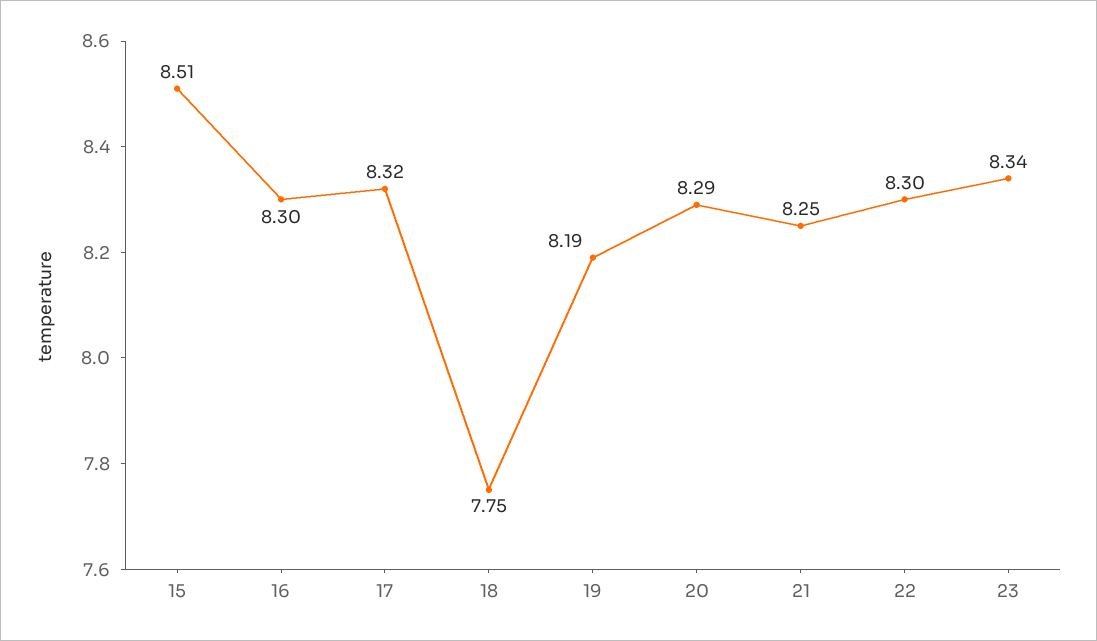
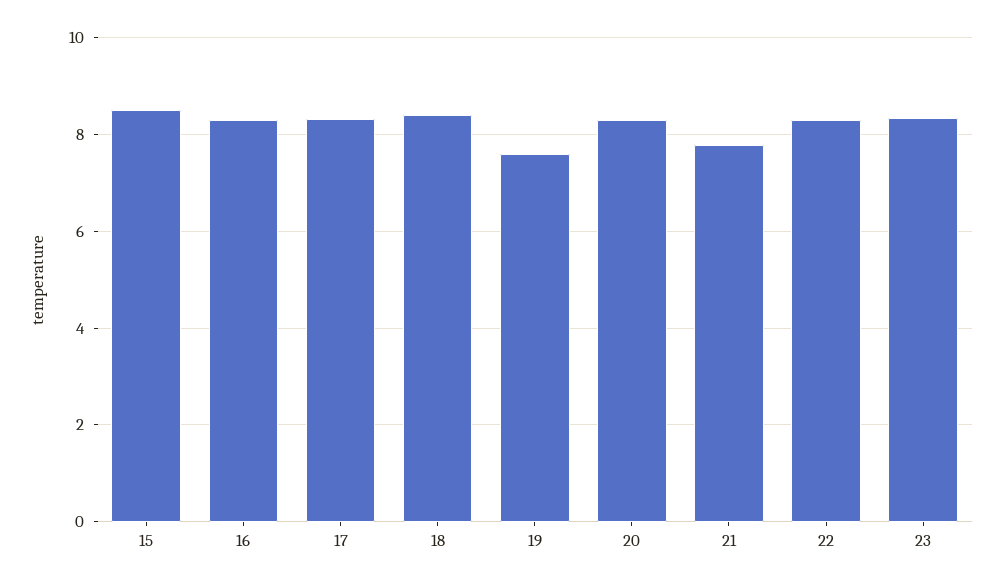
18: 7.75 -> 8.4
19: 8.19 -> 7.6
21: 8.25 -> 7.8

